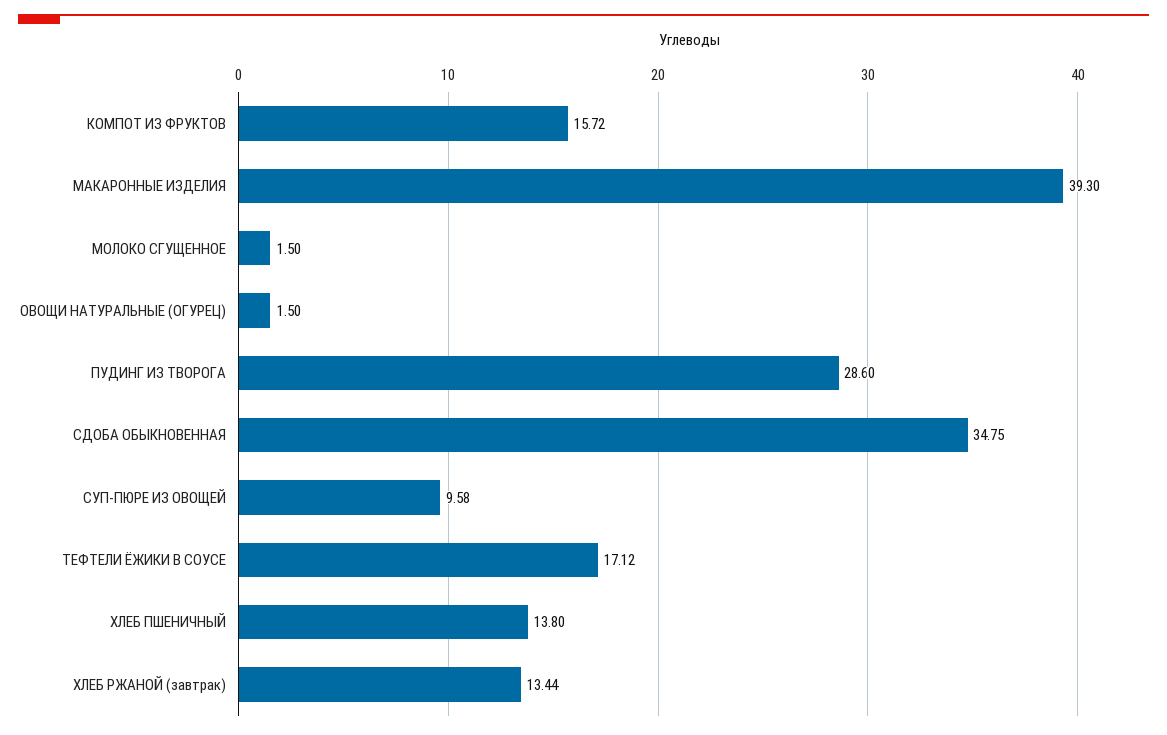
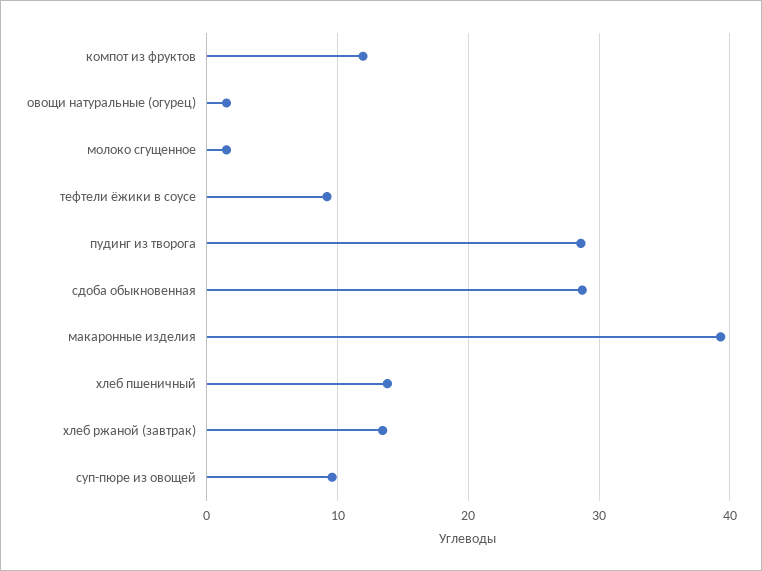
КОМПОТ ИЗ ФРУКТОВ: 15.72 -> 12
СДОБА ОБЫКНОВЕННАЯ: 34.75 -> 29
ТЕФТЕЛИ ЁЖИКИ В СОУСЕ: 17.12 -> 9

